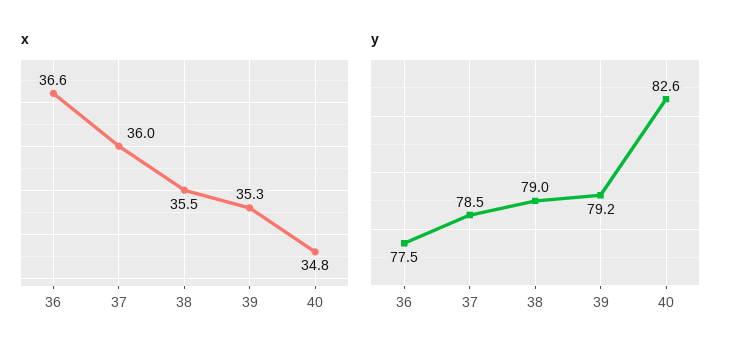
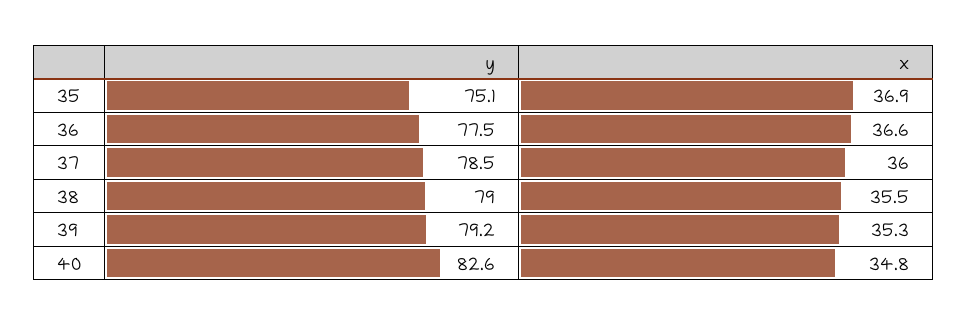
y, 35: none -> 75.1
x, 35: none -> 36.9

